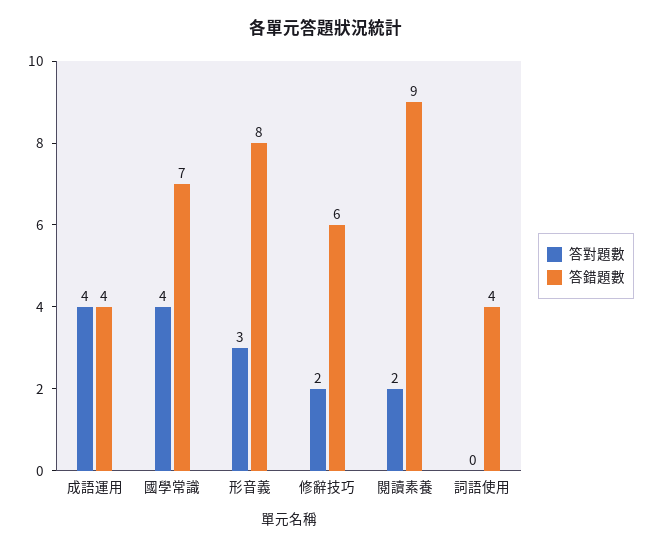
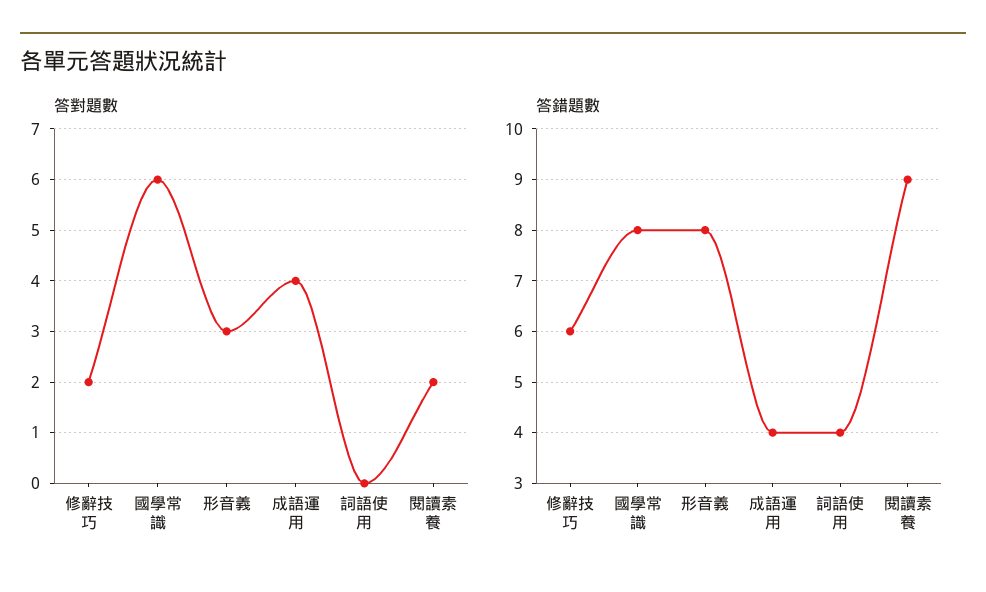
答對題數, 國學常識: 4 -> 6
答錯題數, 國學常識: 7 -> 8

